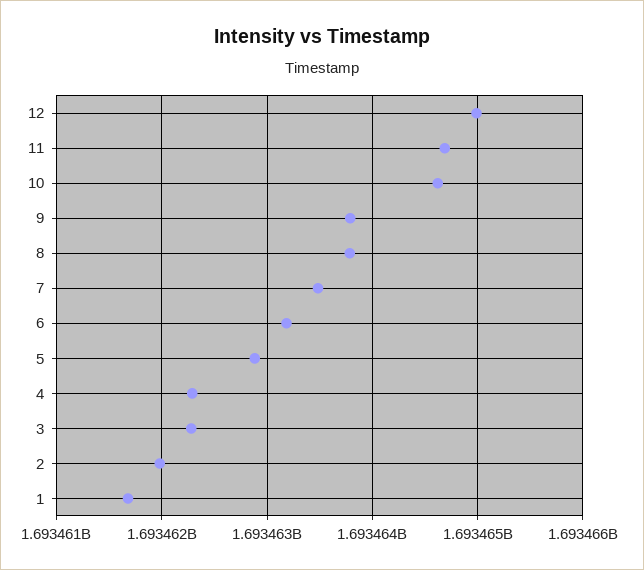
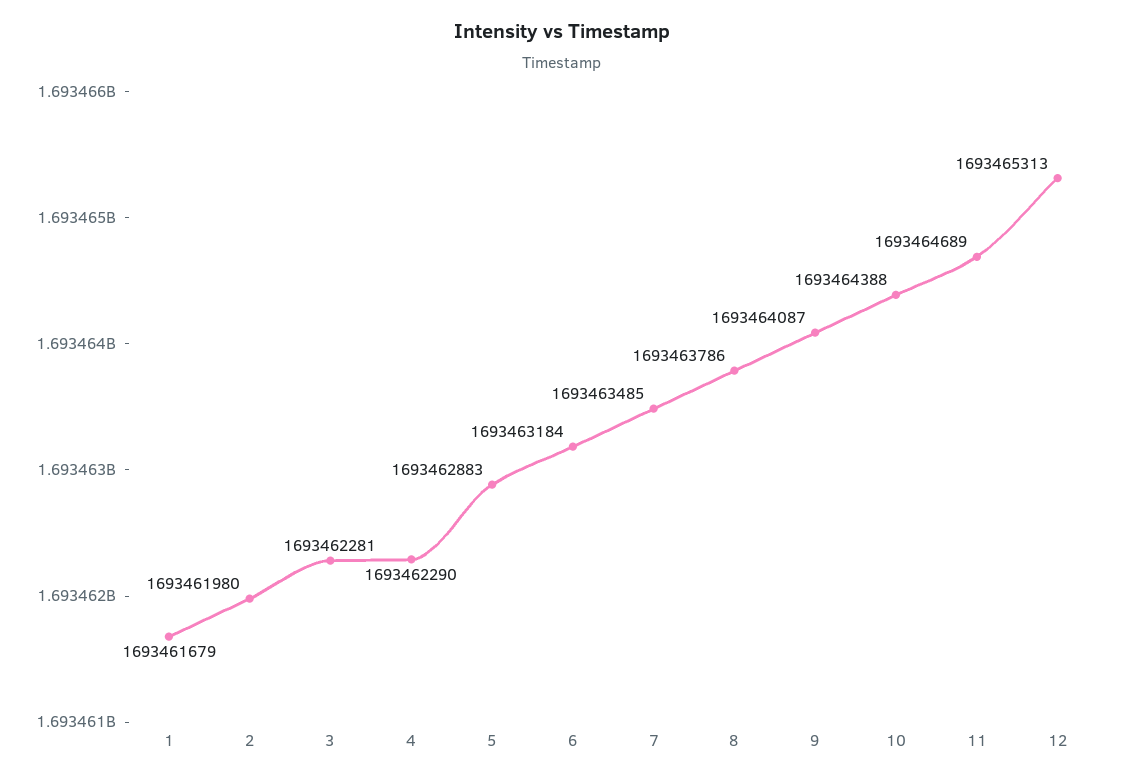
12: 1693465000 -> 1693465313
10: 1693464600 -> 1693464388
9: 1693463800 -> 1693464087

